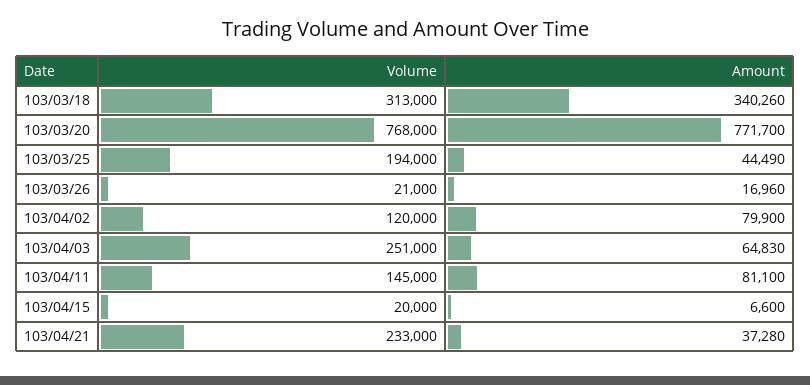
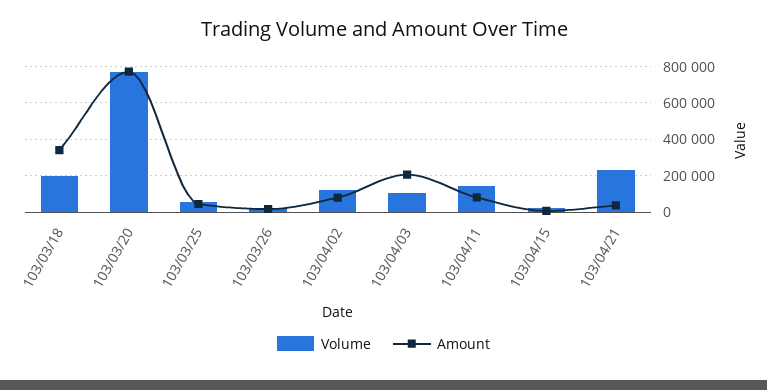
Volume, 103/03/18: 313000 -> 200000
Volume, 103/03/25: 194000 -> 50000
Volume, 103/04/03: 251000 -> 100000
Amount, 103/04/03: 64830 -> 200000

